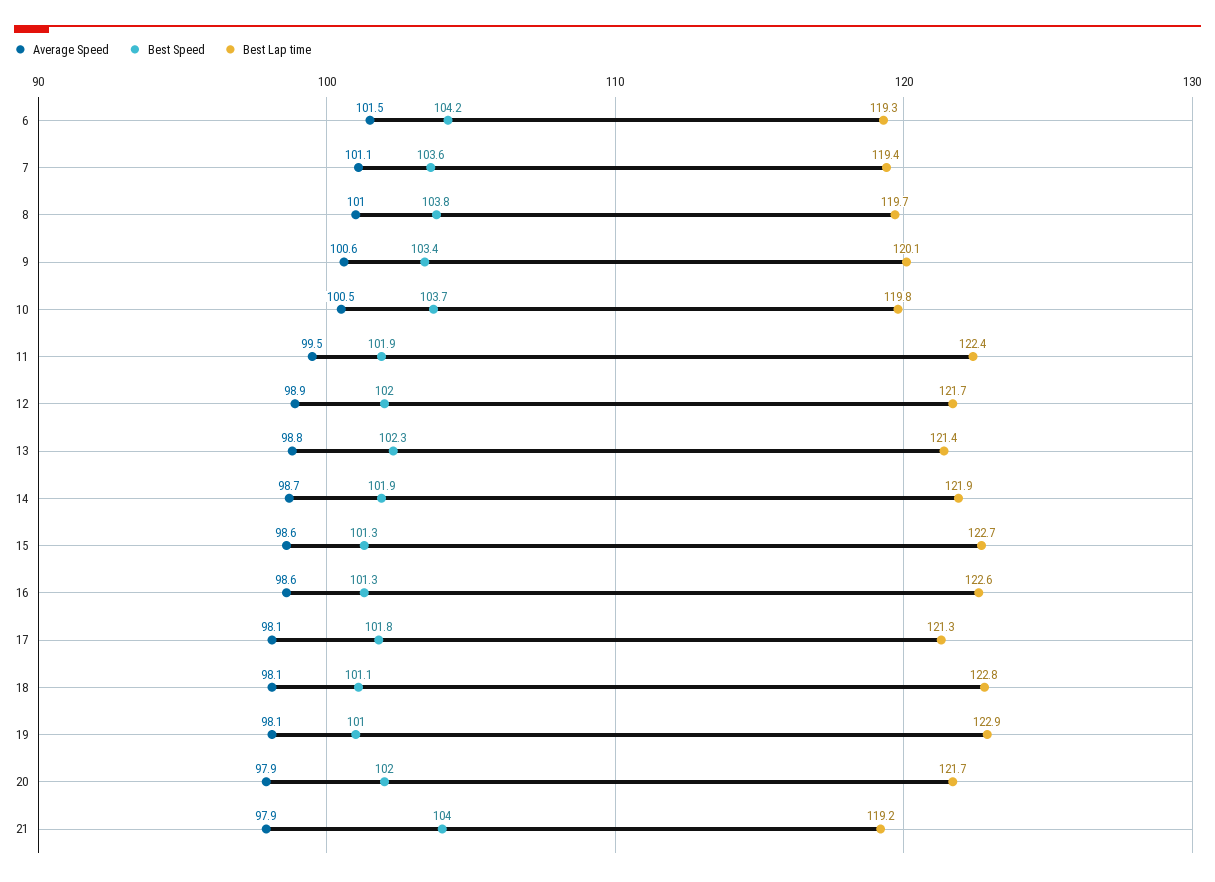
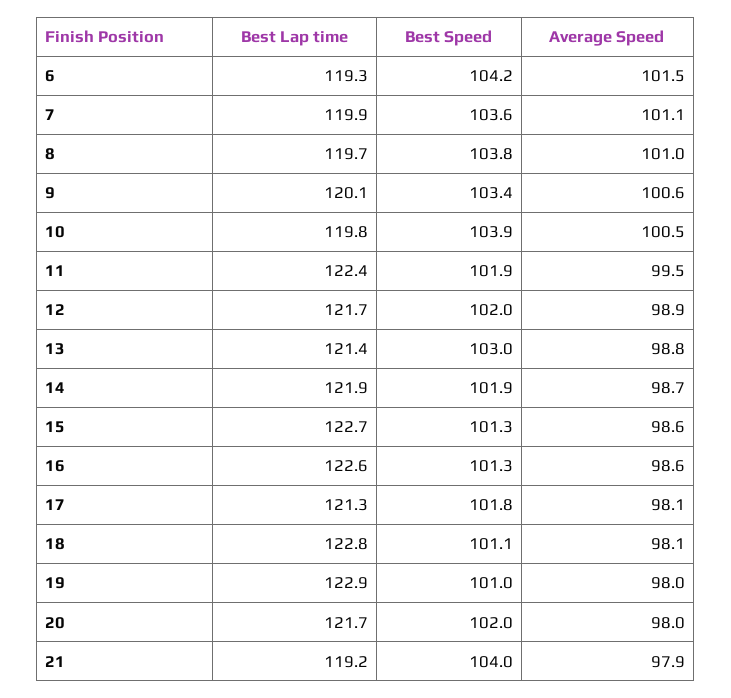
Best Lap time, 7: 119.4 -> 119.9
Best Speed, 10: 103.7 -> 103.9
Best Speed, 13: 102.3 -> 103
Average Speed, 19: 98.1 -> 98
Average Speed, 20: 97.9 -> 98

